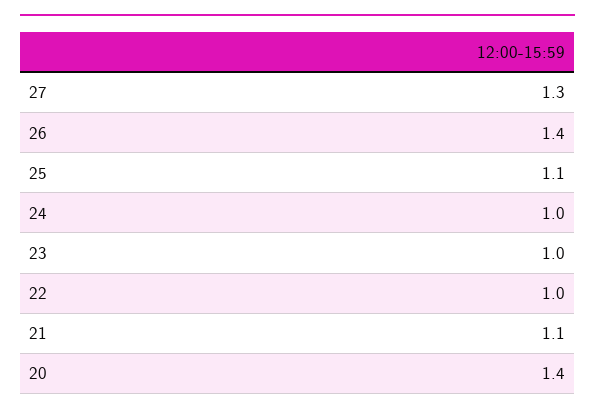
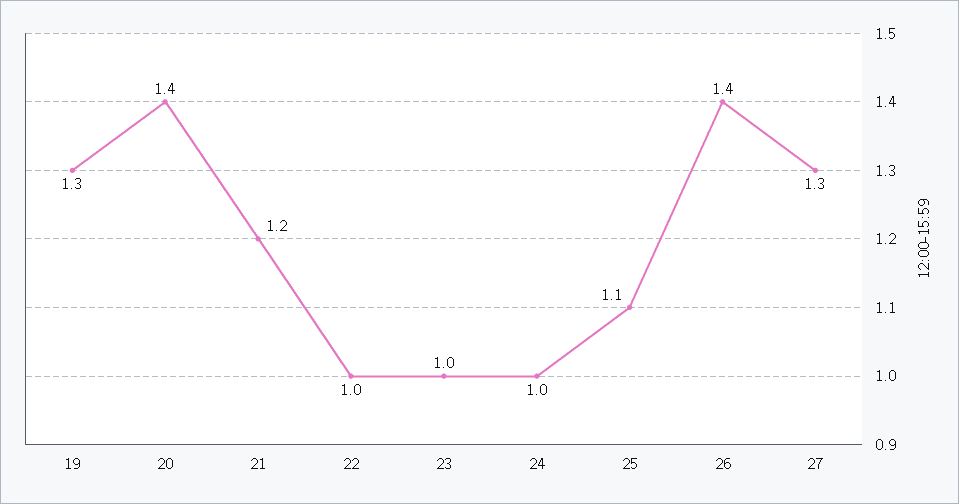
21: 1.1 -> 1.2
19: none -> 1.3

